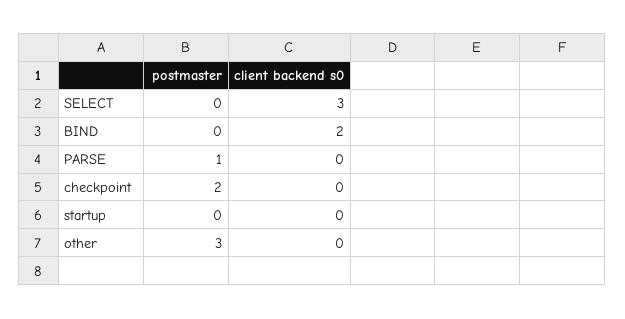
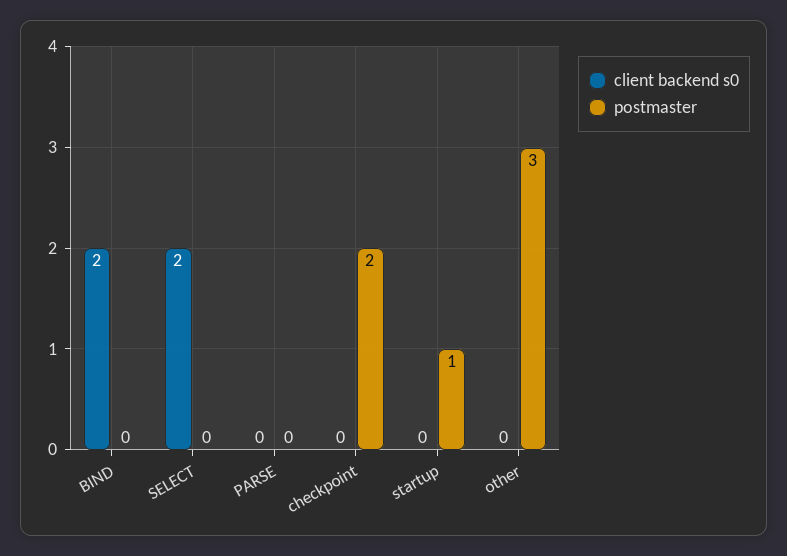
client backend s0, SELECT: 3 -> 2
postmaster, PARSE: 1 -> 0
postmaster, startup: 0 -> 1

